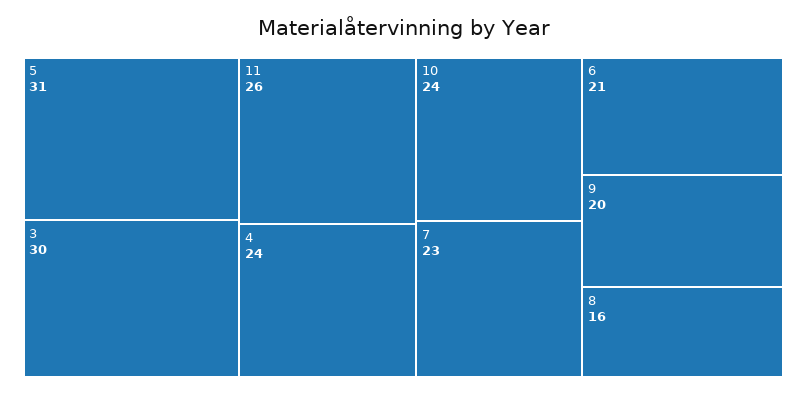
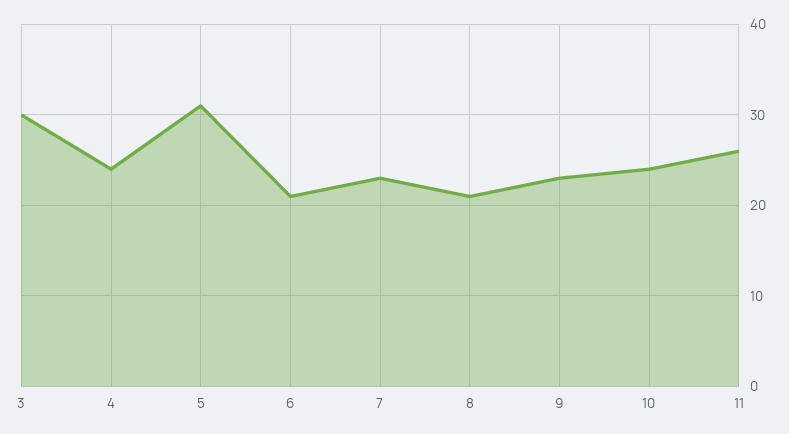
9: 20 -> 23
8: 16 -> 21

